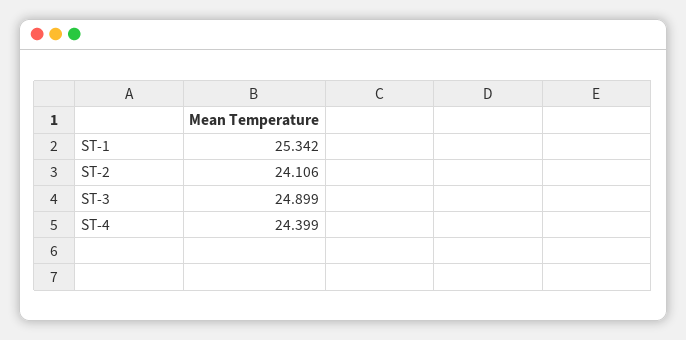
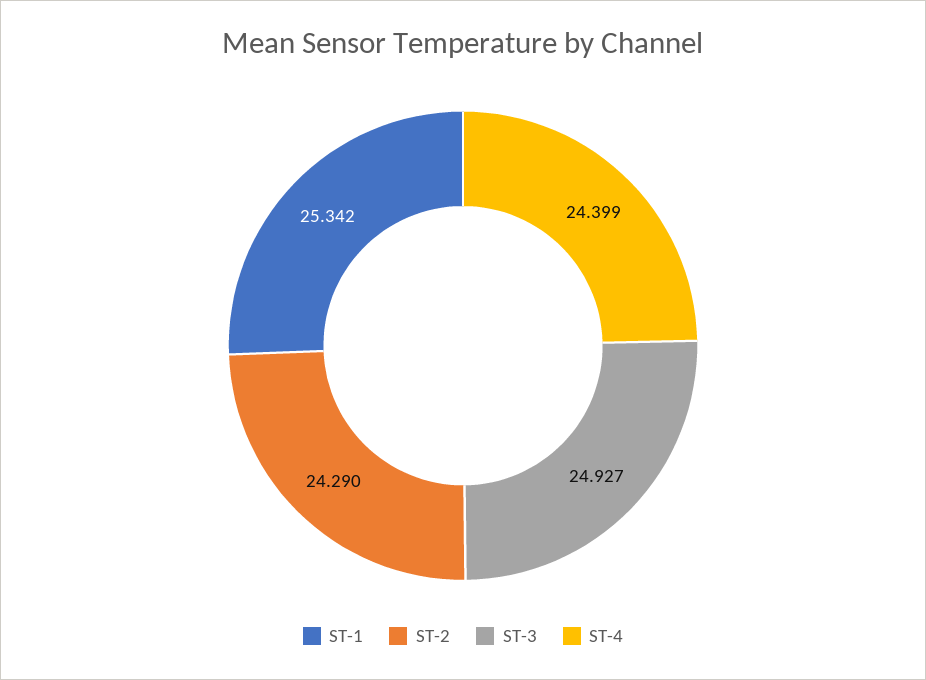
ST-2: 24.106 -> 24.29
ST-3: 24.899 -> 24.927

